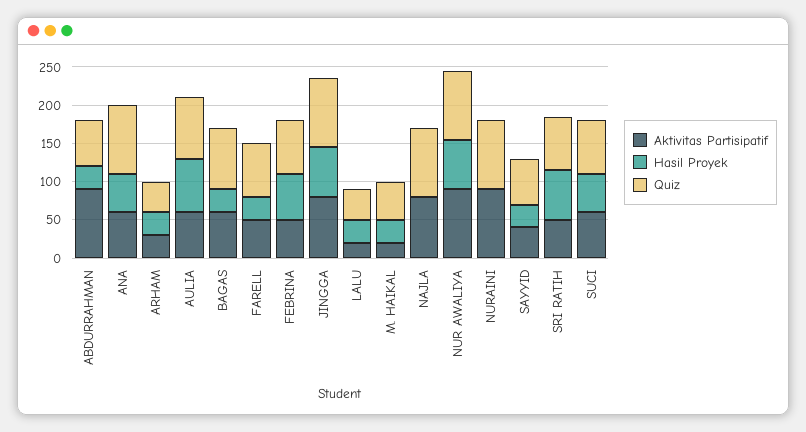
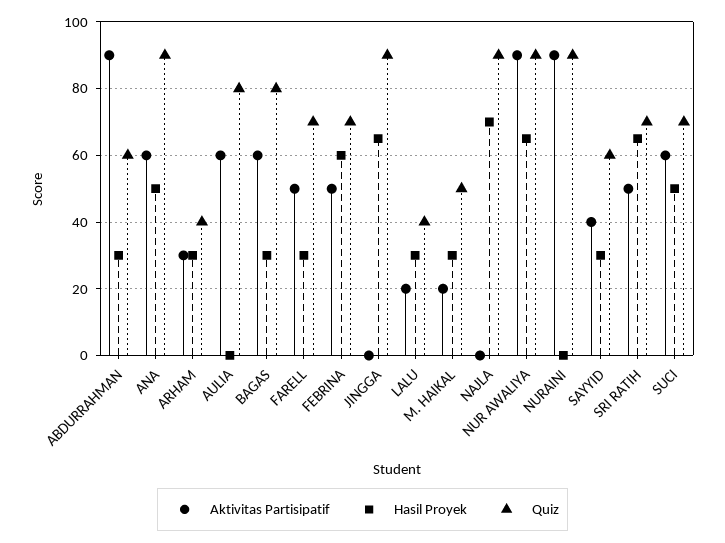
Hasil Proyek, AULIA: 75 -> 0
Aktivitas Partisipatif, JINGGA: 75 -> 0
Aktivitas Partisipatif, NAJLA: 75 -> 0
Hasil Proyek, NAJLA: 0 -> 70

